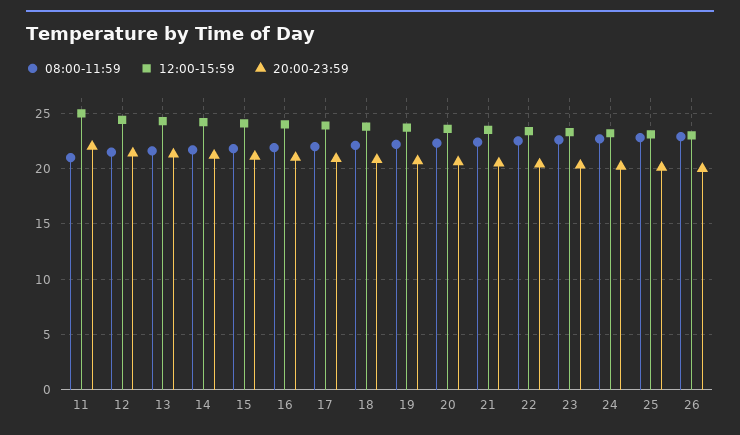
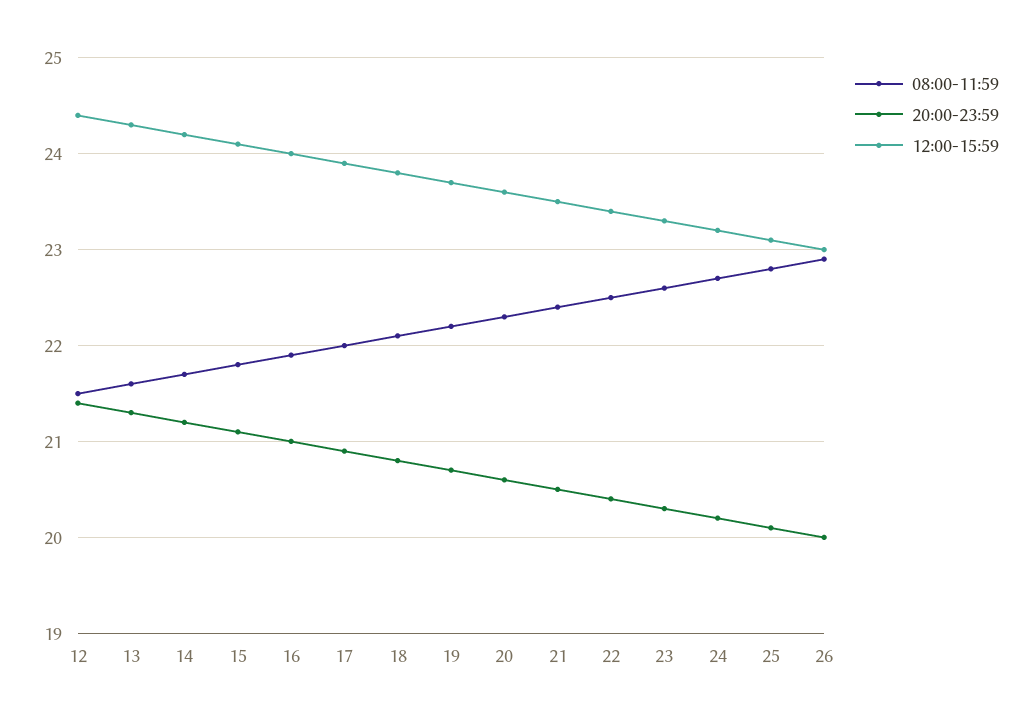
08:00-11:59, 11: 21 -> none
12:00-15:59, 11: 25 -> none
20:00-23:59, 11: 22 -> none

